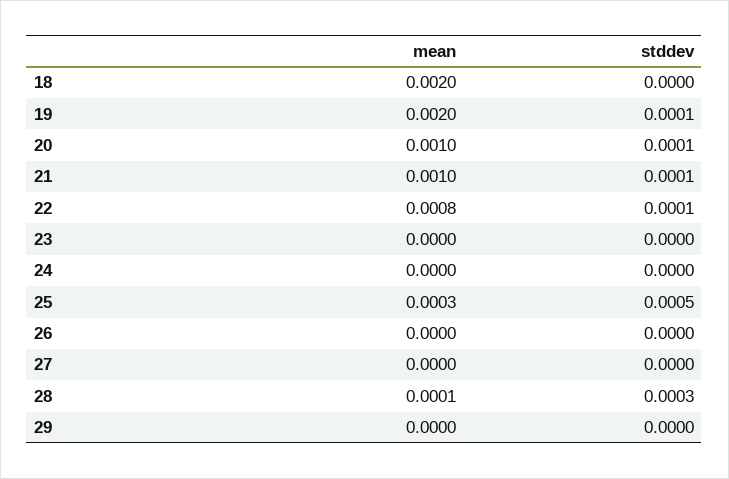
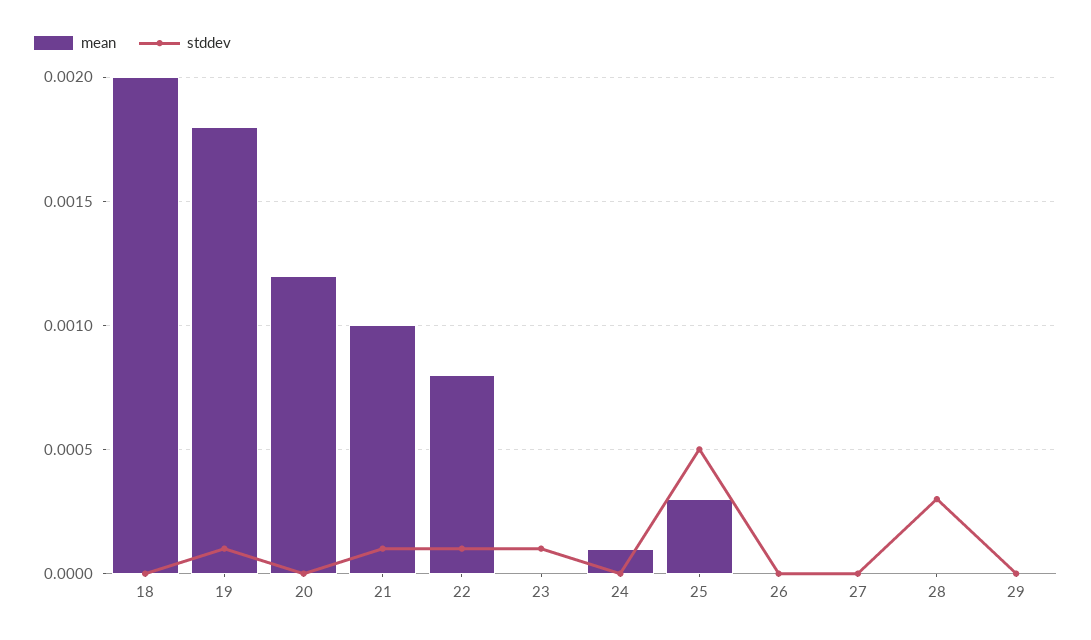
mean, 19: 0.002 -> 0.0018
mean, 20: 0.001 -> 0.0012
stddev, 20: 0.0001 -> 0
stddev, 23: 0 -> 0.0001
mean, 24: 0 -> 0.0001
mean, 28: 0.0001 -> 0

